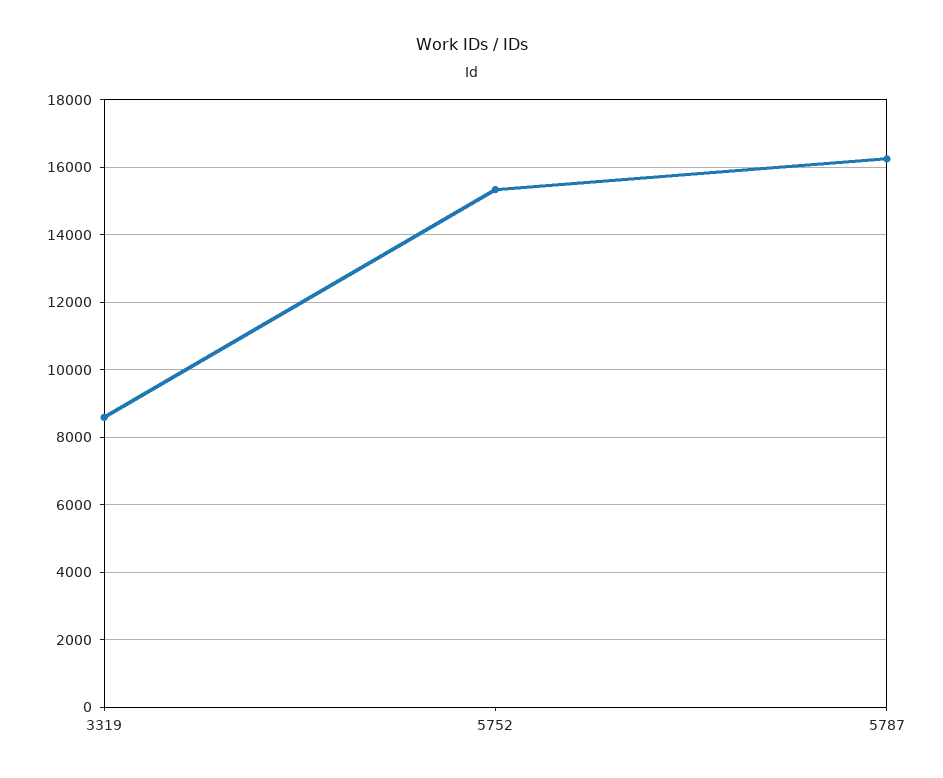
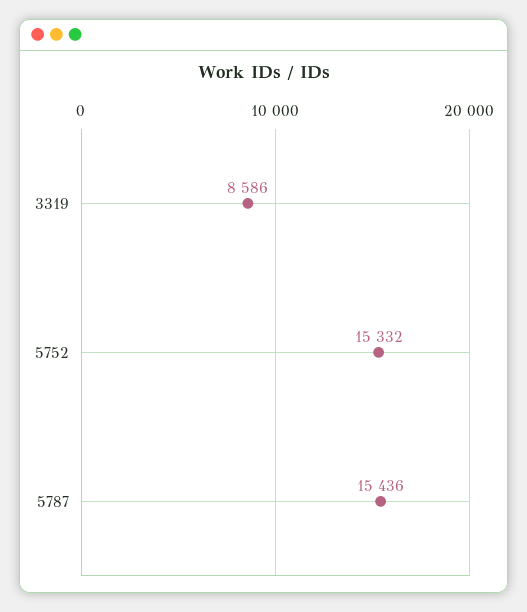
5787: 16200 -> 15436

